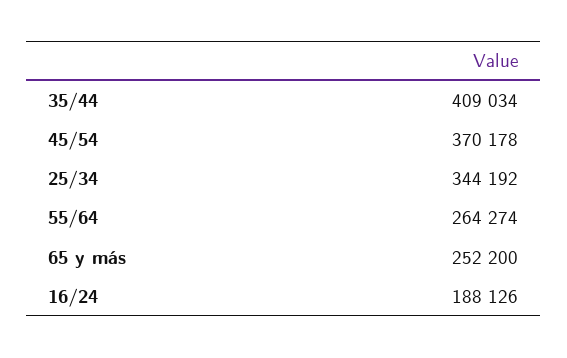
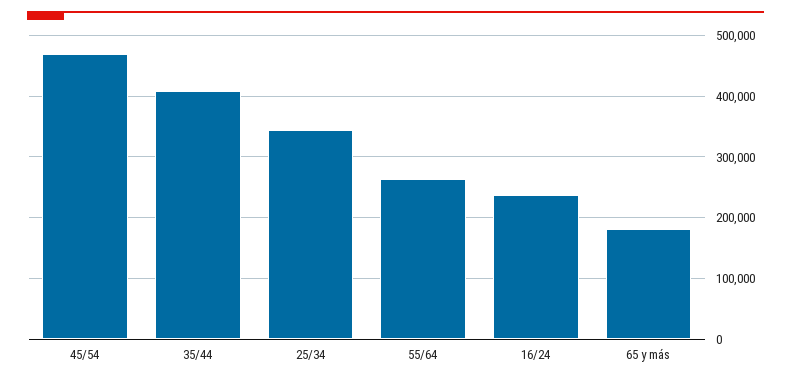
45/54: 370178 -> 470000
65 y más: 252200 -> 180000
16/24: 188126 -> 240000

